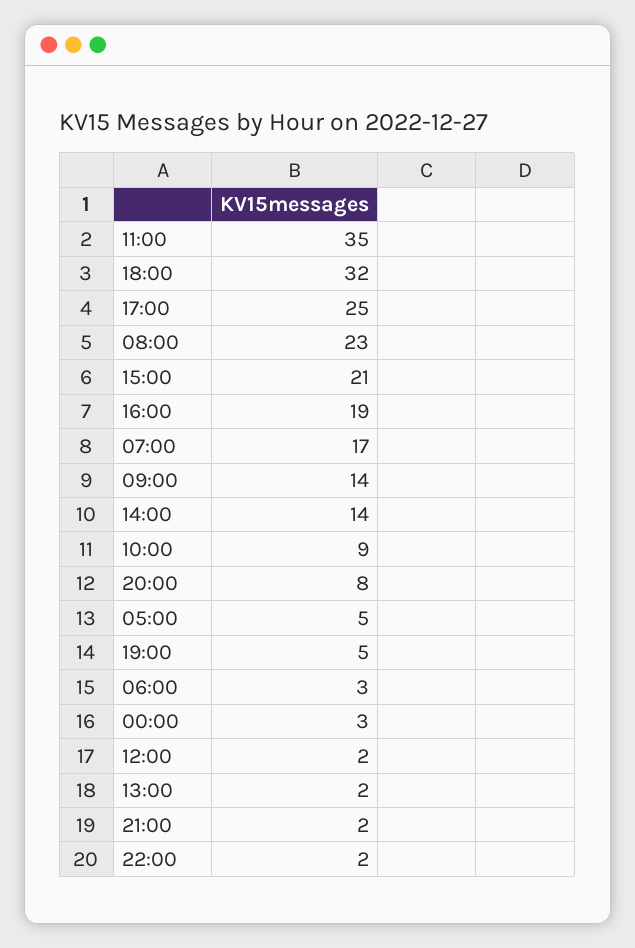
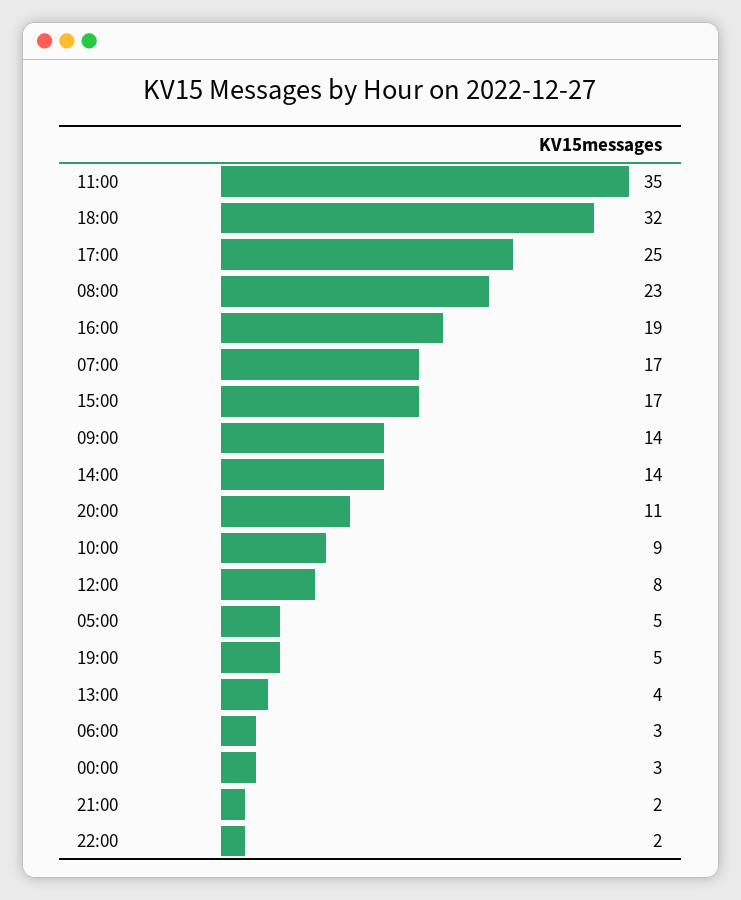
15:00: 21 -> 17
20:00: 8 -> 11
12:00: 2 -> 8
13:00: 2 -> 4

